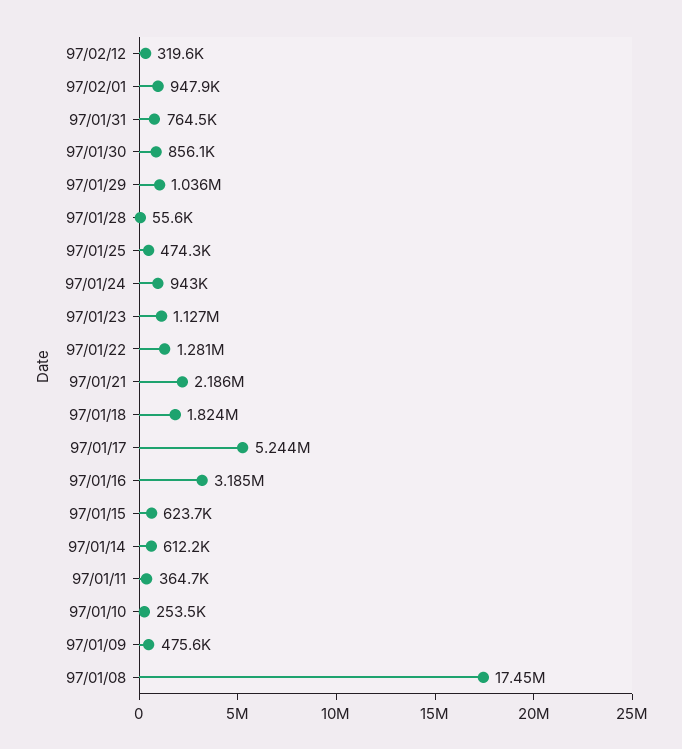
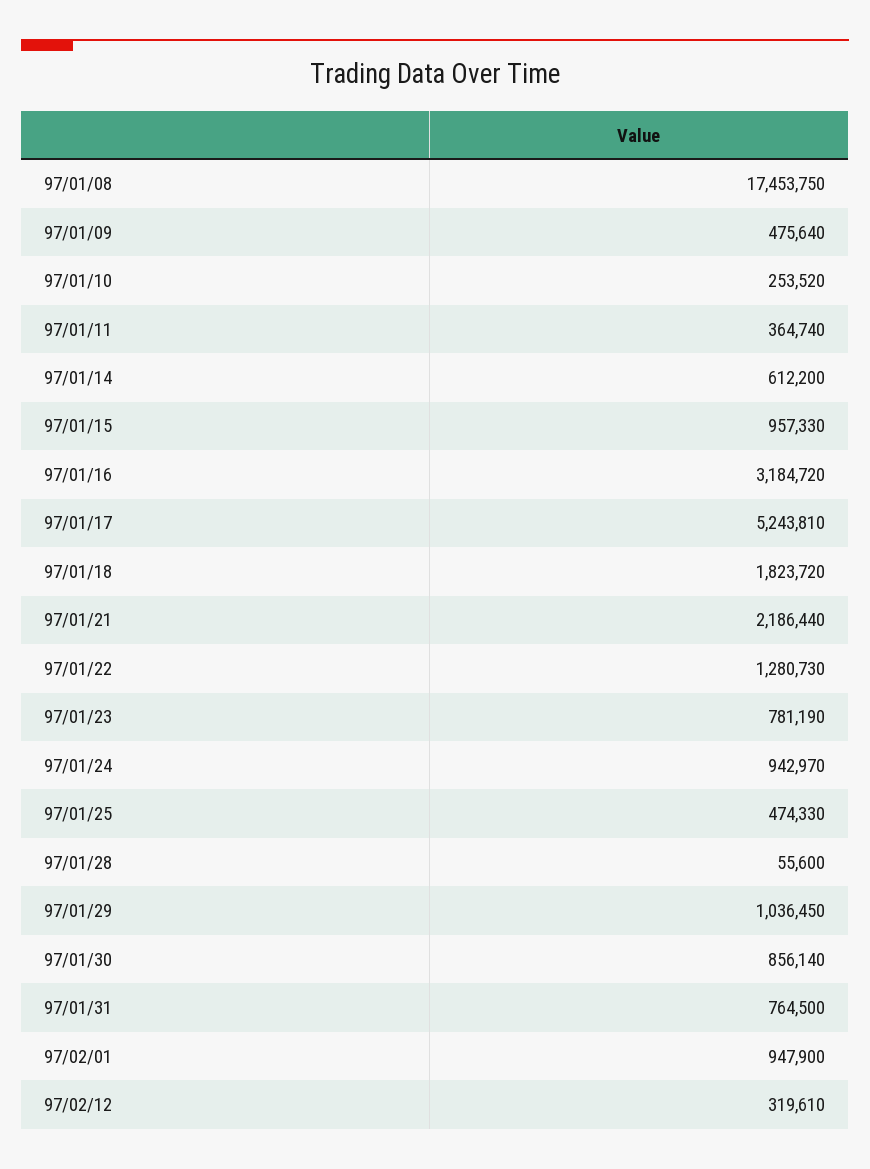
97/01/23: 1127000 -> 781190
97/01/15: 623700 -> 957330

